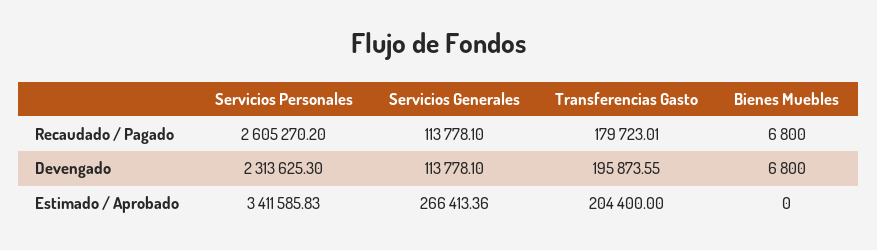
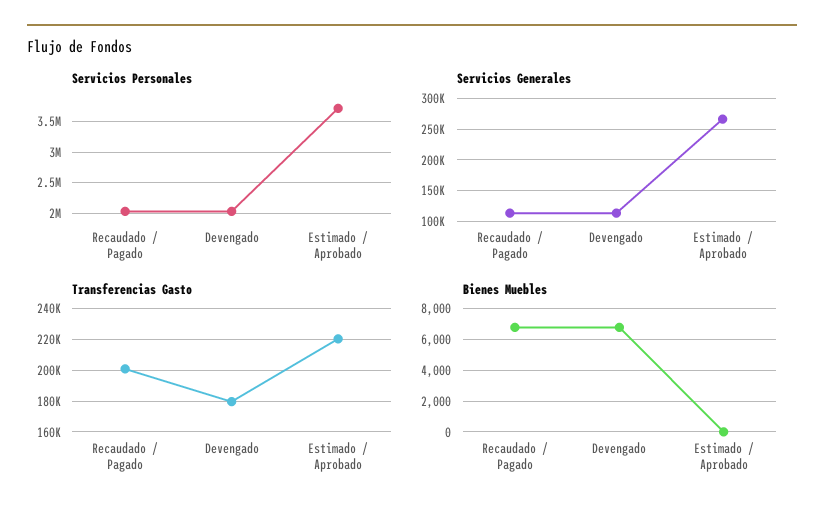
Servicios Personales, Recaudado / Pagado: 2605270.2 -> 2000000
Transferencias Gasto, Recaudado / Pagado: 179723.01 -> 200000
Servicios Personales, Devengado: 2313625.3 -> 2000000
Transferencias Gasto, Devengado: 195873.55 -> 180000
Servicios Personales, Estimado / Aprobado: 3411585.83 -> 3700000
Transferencias Gasto, Estimado / Aprobado: 204400 -> 220000

